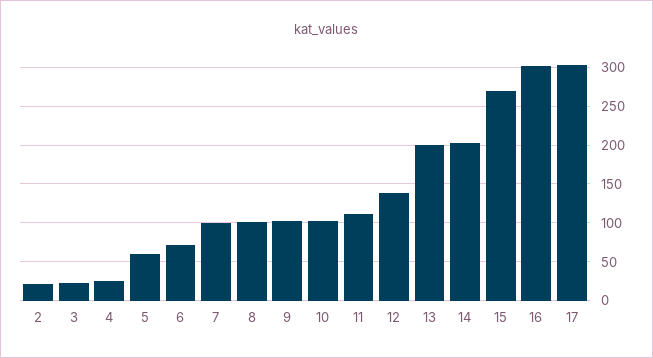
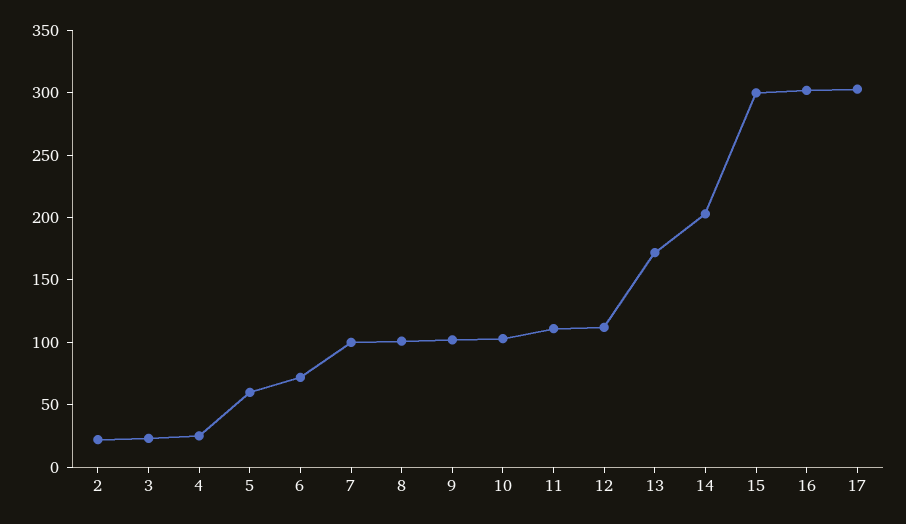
12: 140 -> 110
13: 200 -> 170
15: 270 -> 300

